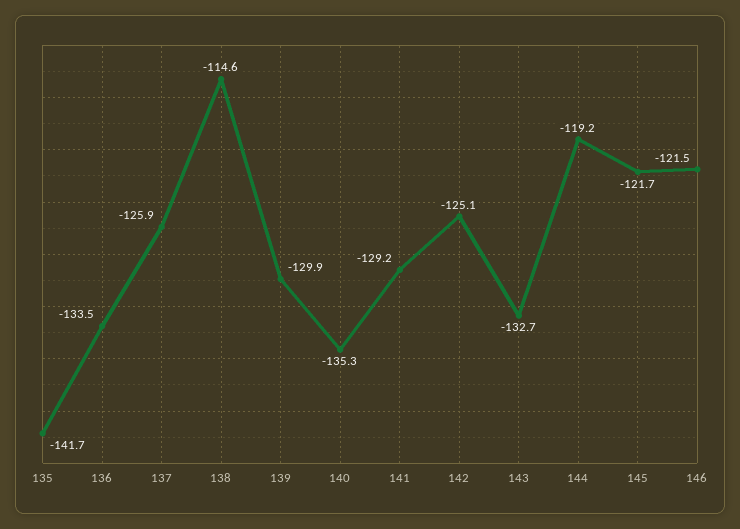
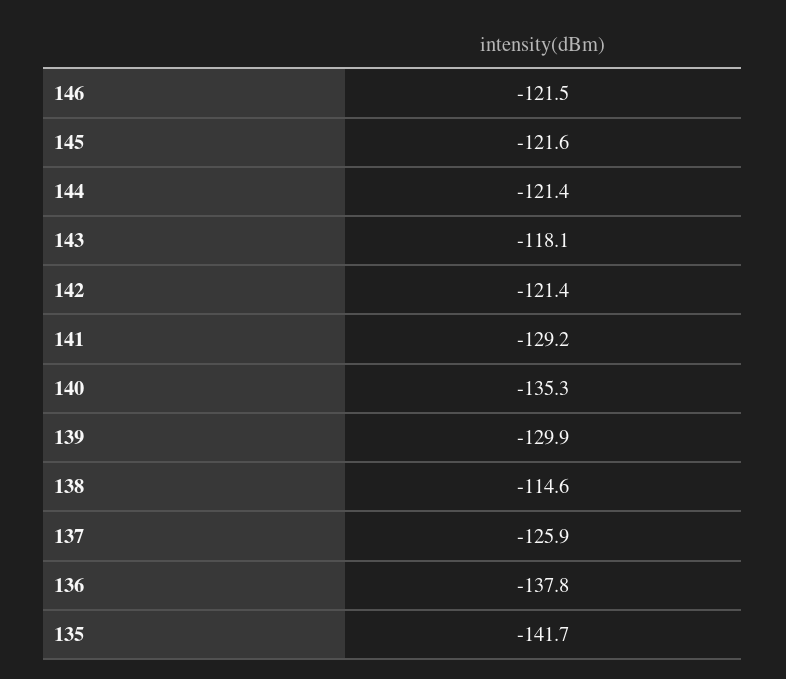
136: -133.5 -> -137.8
142: -125.1 -> -121.4
143: -132.7 -> -118.1
144: -119.2 -> -121.4
145: -121.7 -> -121.6

